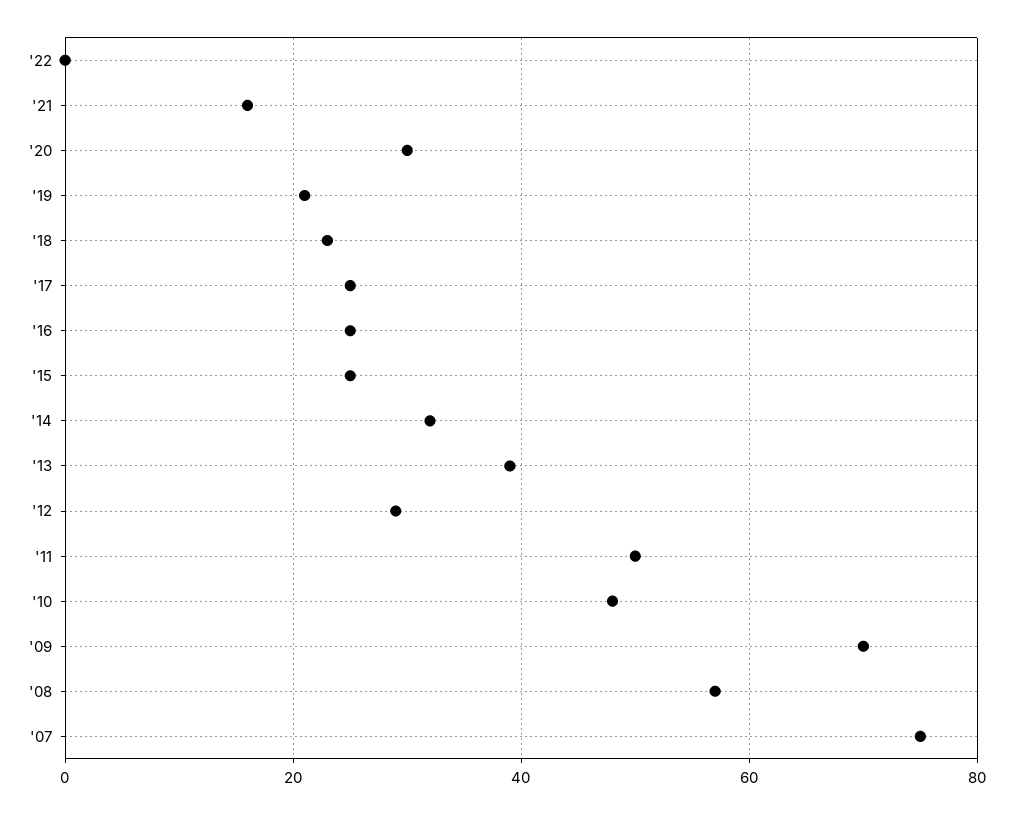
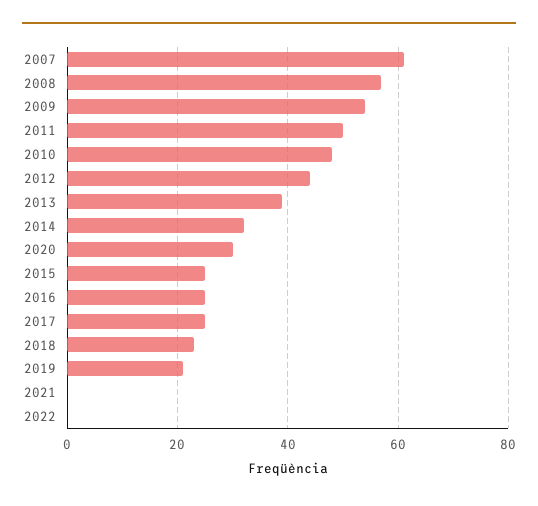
'21: 15 -> 0
'12: 30 -> 45
'09: 70 -> 55
'07: 75 -> 60

